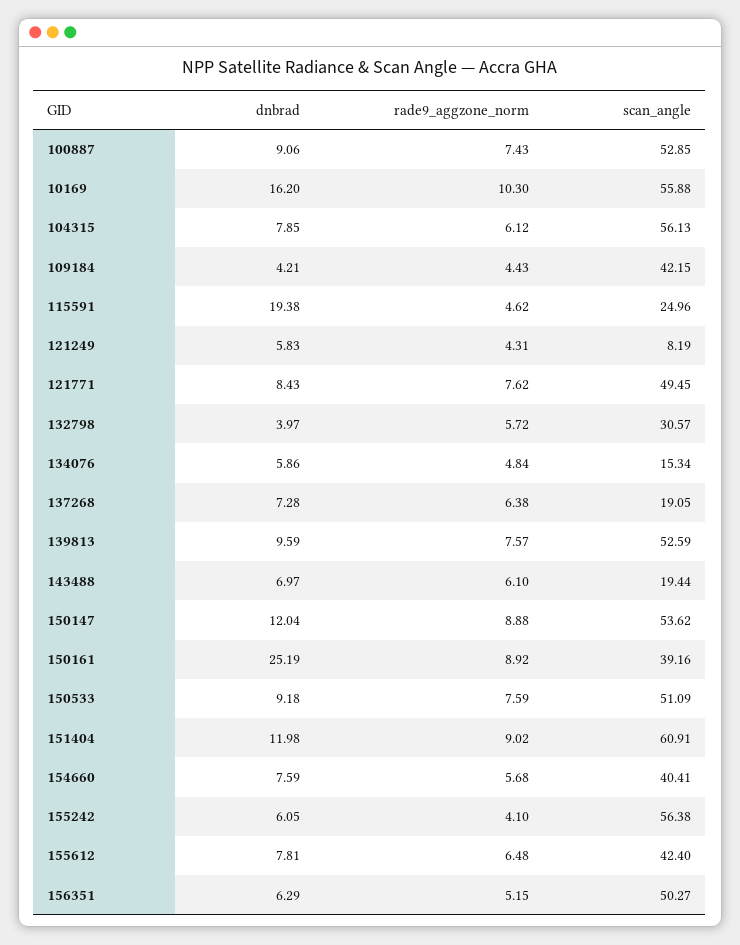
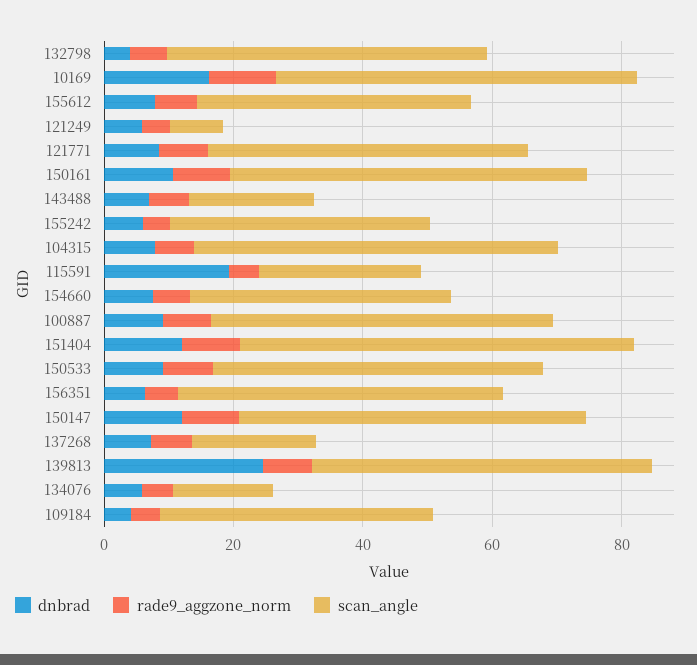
scan_angle, 132798: 30.57 -> 50
dnbrad, 139813: 9.59 -> 25
dnbrad, 150161: 25.19 -> 10
scan_angle, 150161: 39.16 -> 55
scan_angle, 155242: 56.38 -> 40

